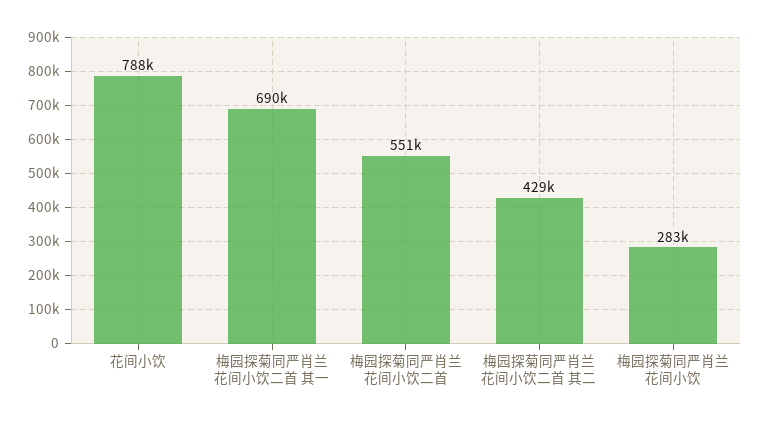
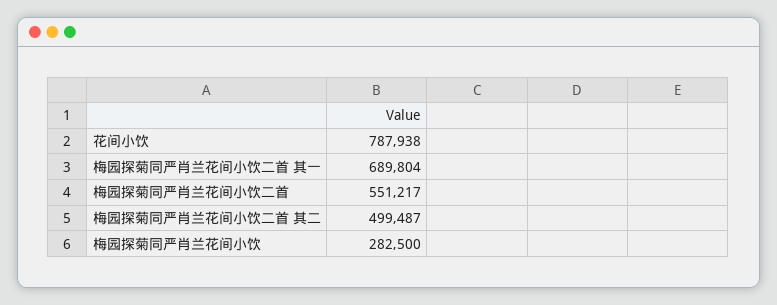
梅园探菊同严肖兰花间小饮二首 其二: 429000 -> 499487

